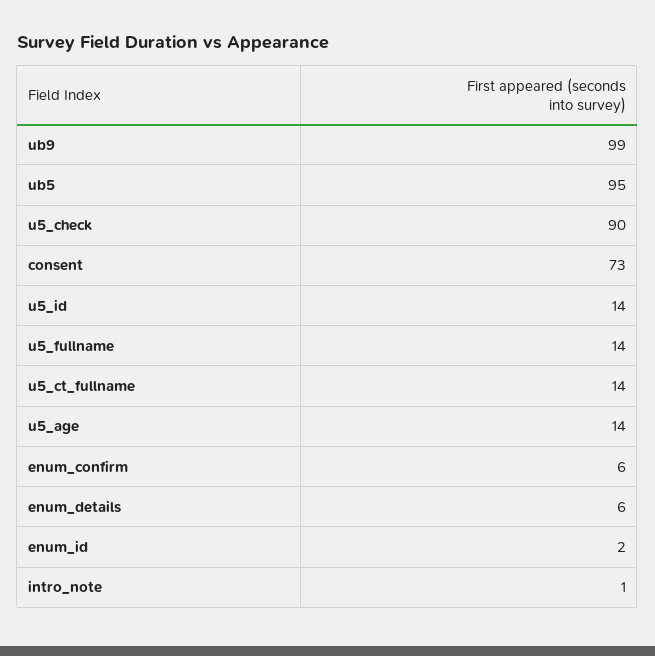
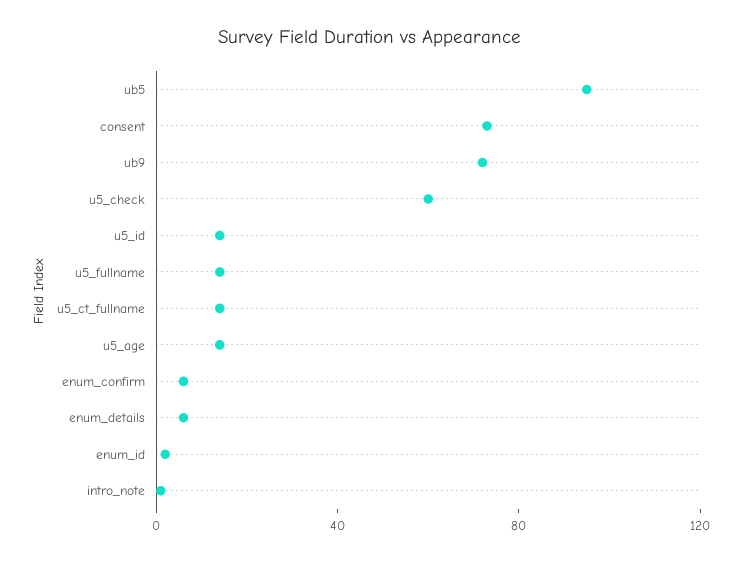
ub9: 99 -> 70
u5_check: 90 -> 60

